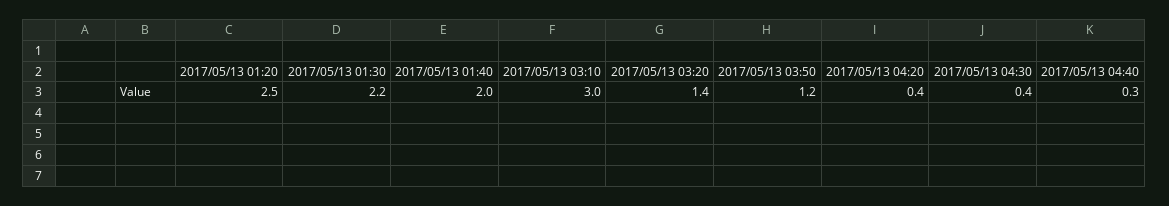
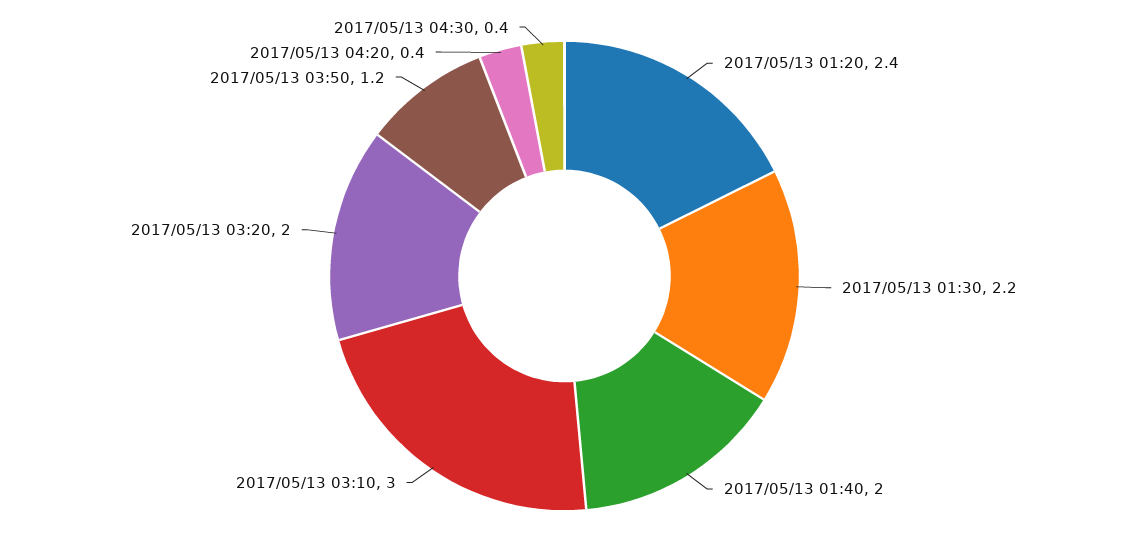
2017/05/13 01:20: 2.5 -> 2.4
2017/05/13 03:20: 1.4 -> 2
2017/05/13 04:40: 0.3 -> none

